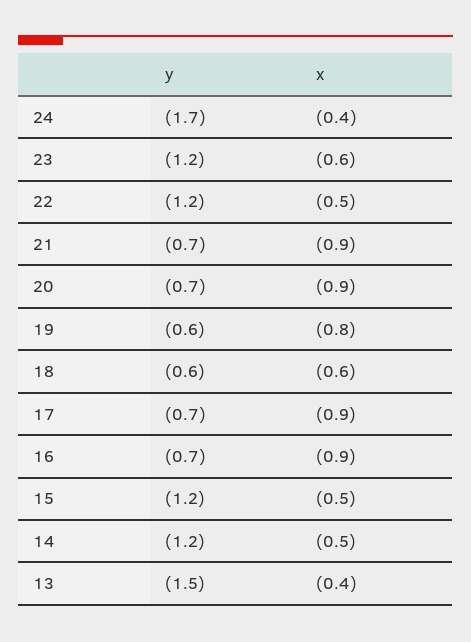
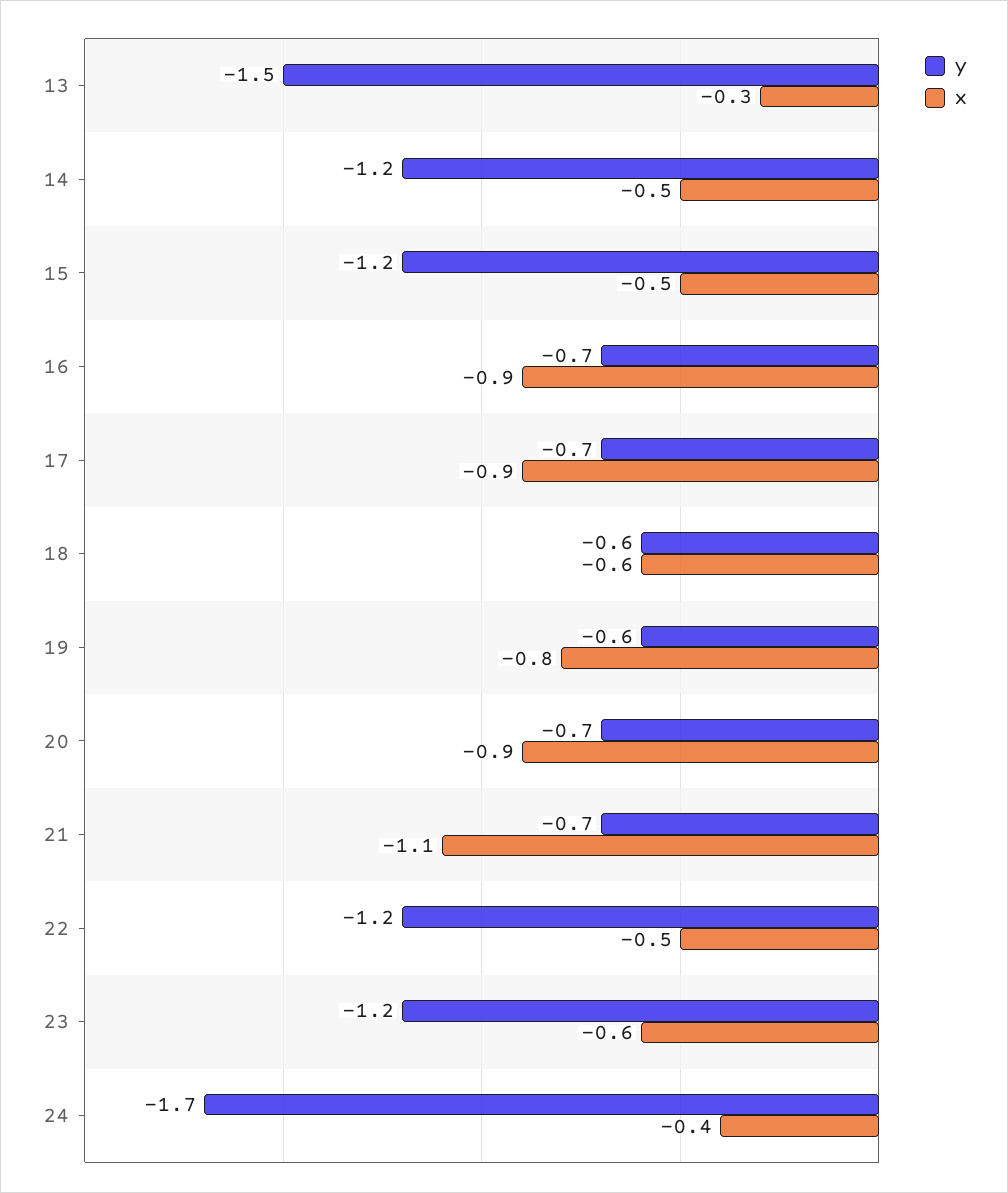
x, 21: -0.9 -> -1.1
x, 13: -0.4 -> -0.3

